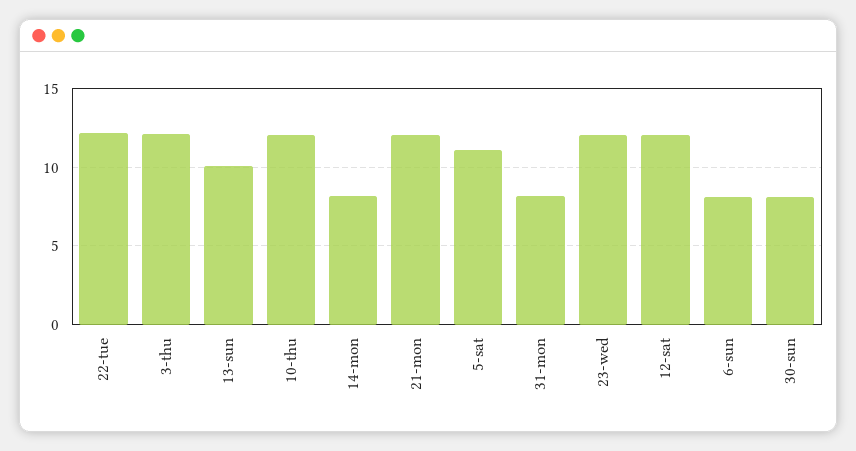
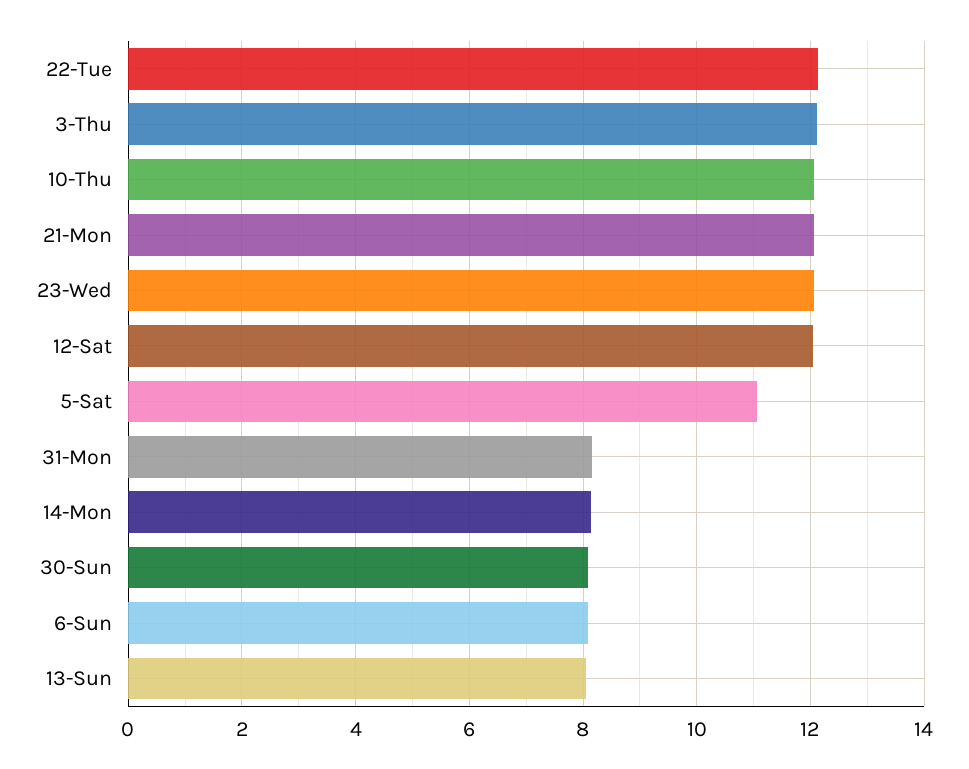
13-sun: 10 -> 8

